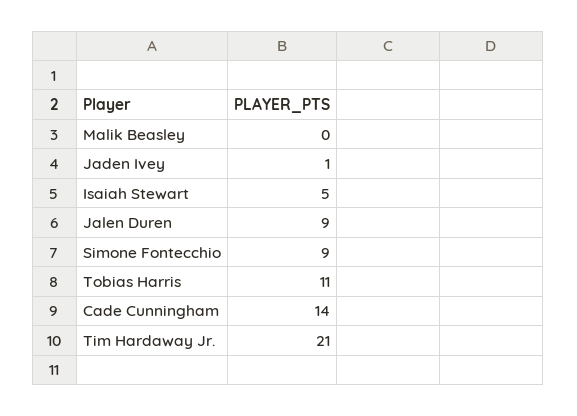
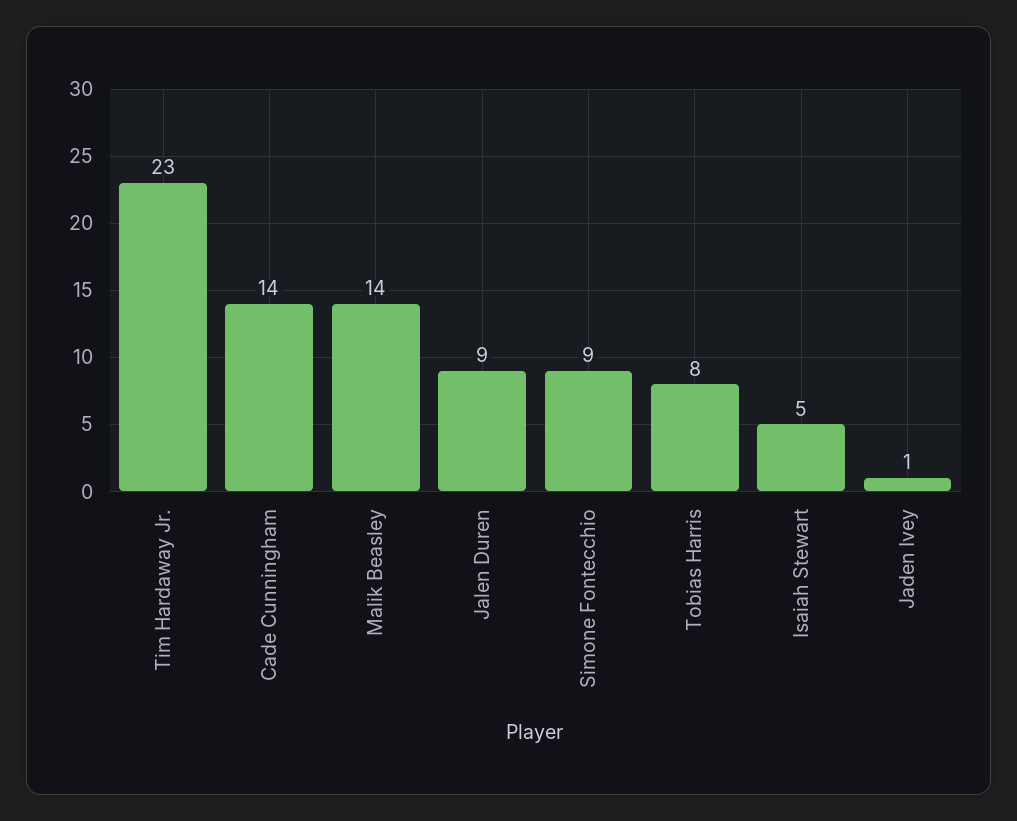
Malik Beasley: 0 -> 14
Tobias Harris: 11 -> 8
Tim Hardaway Jr.: 21 -> 23

